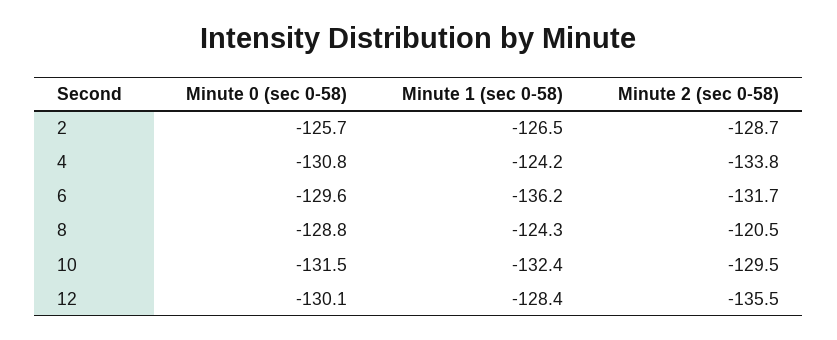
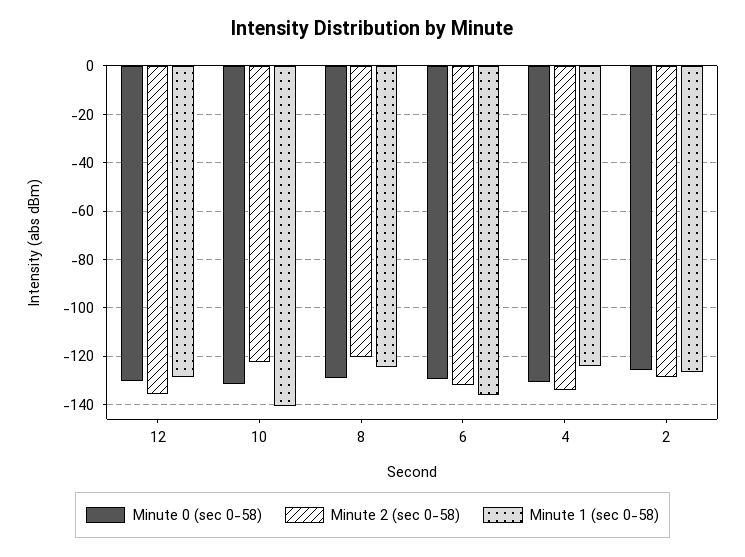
Minute 1 (sec 0-58), 10: -132.4 -> -140
Minute 2 (sec 0-58), 10: -129.5 -> -122.5

